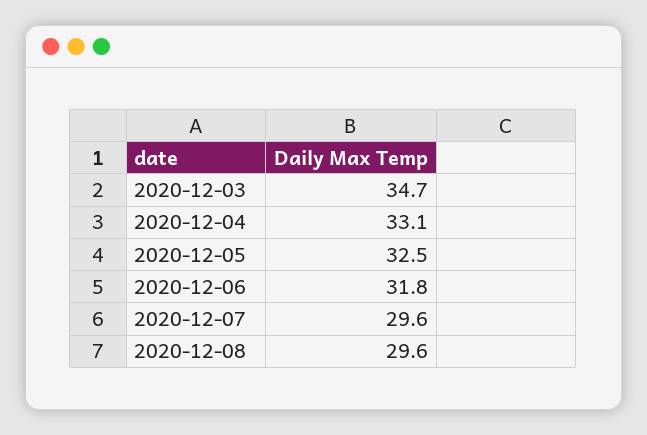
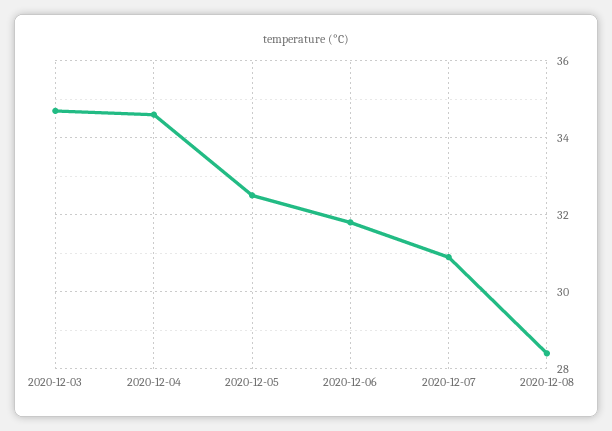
2020-12-04: 33.1 -> 34.5
2020-12-07: 29.6 -> 31
2020-12-08: 29.6 -> 28.5

